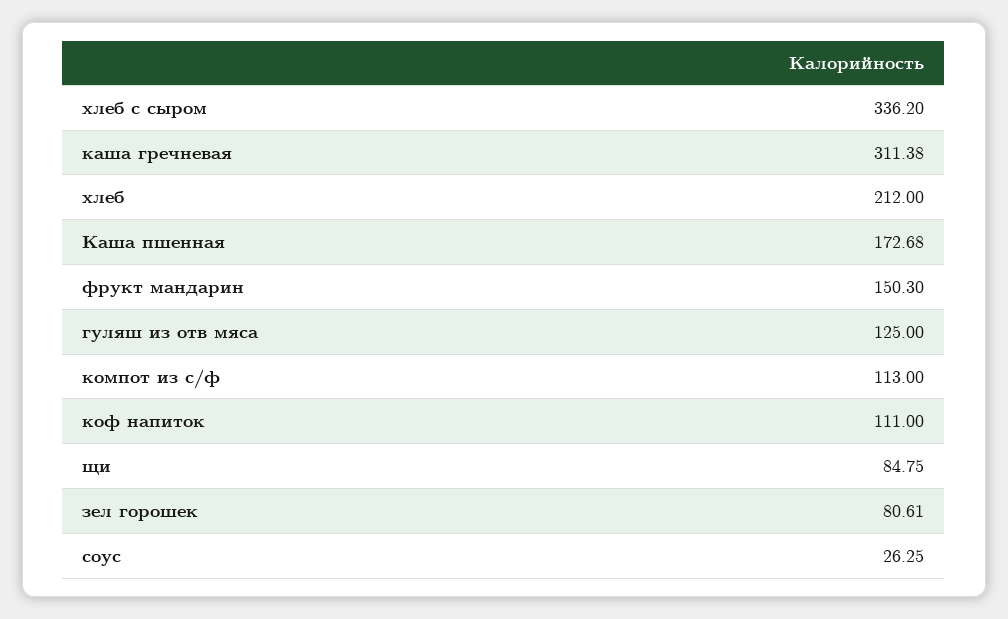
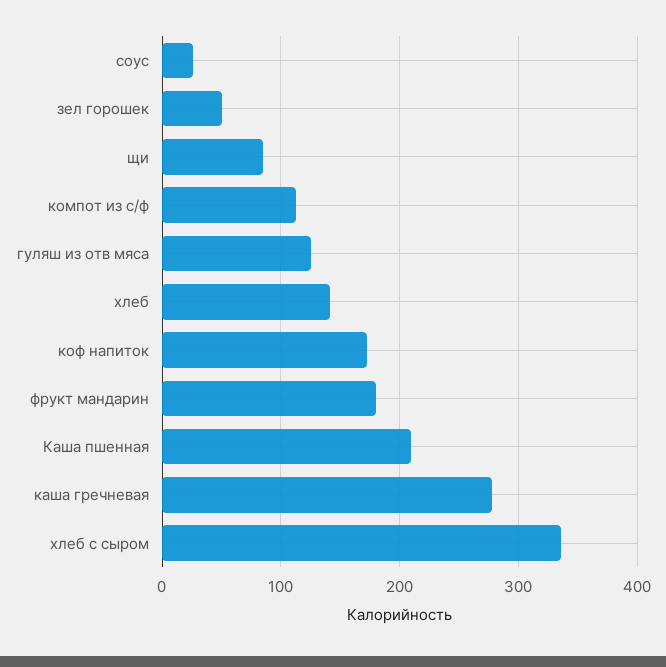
каша гречневая: 311.38 -> 280
хлеб: 212 -> 140
Каша пшенная: 172.68 -> 210
фрукт мандарин: 150.3 -> 180
коф напиток: 111 -> 170
зел горошек: 80.61 -> 50

